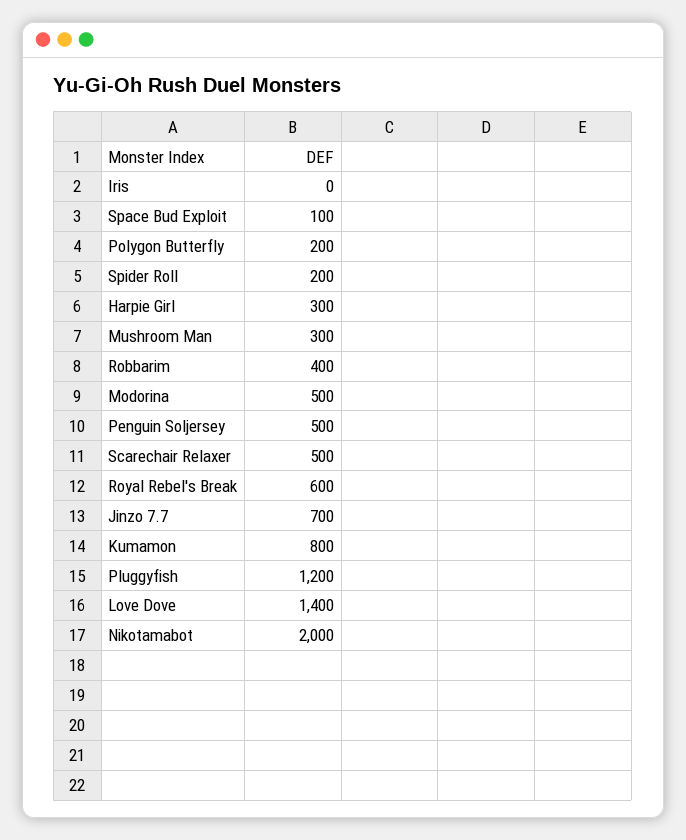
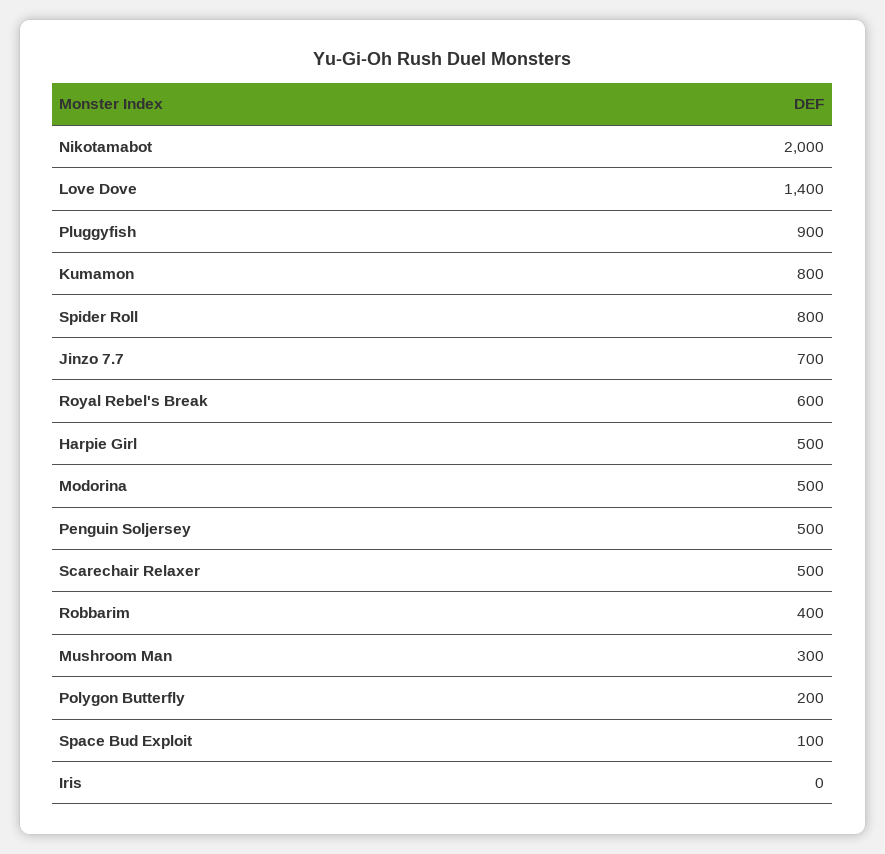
Spider Roll: 200 -> 800
Harpie Girl: 300 -> 500
Pluggyfish: 1200 -> 900

